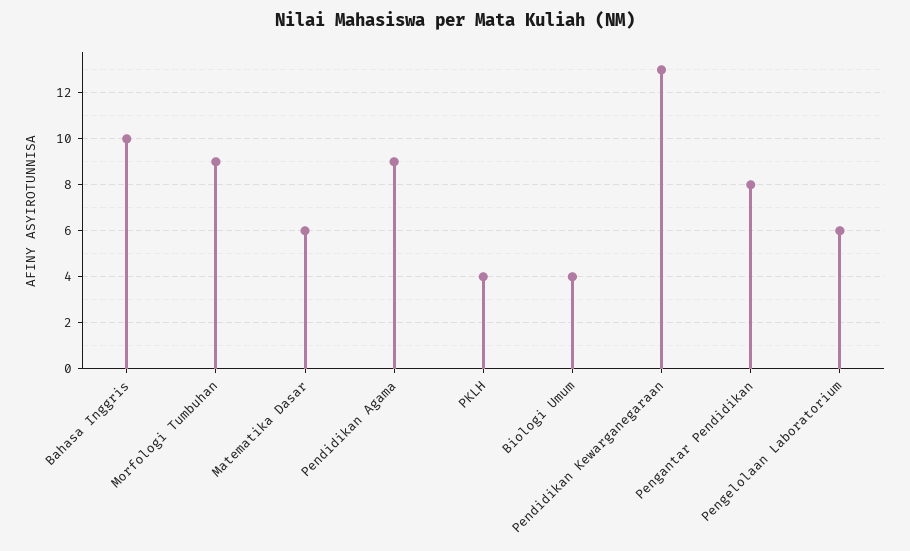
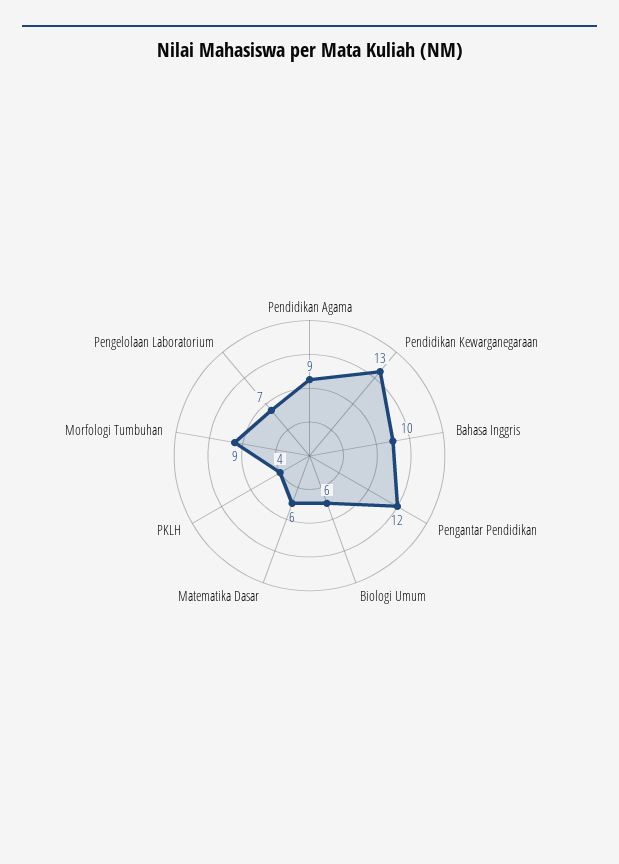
Biologi Umum: 4 -> 6
Pengantar Pendidikan: 8 -> 12
Pengelolaan Laboratorium: 6 -> 7

